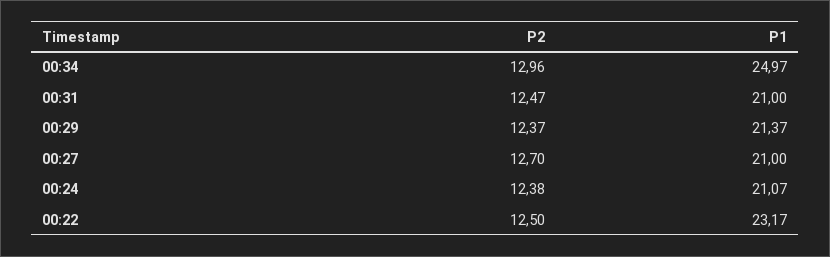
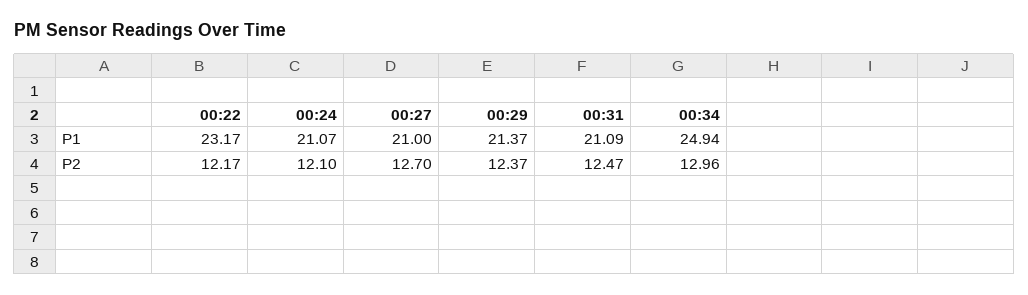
P1, 00:34: 24.97 -> 24.94
P1, 00:31: 21 -> 21.09
P2, 00:24: 12.38 -> 12.1
P2, 00:22: 12.5 -> 12.17

